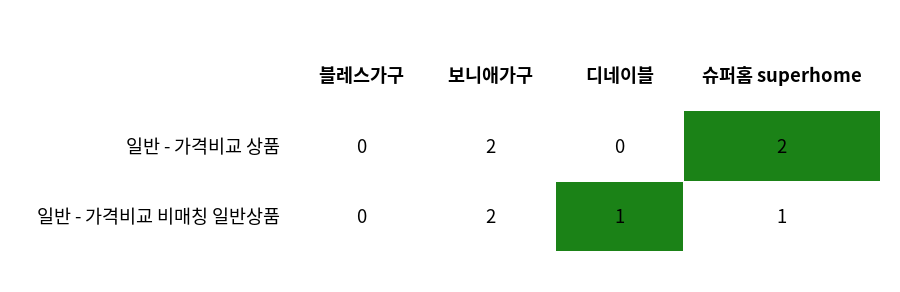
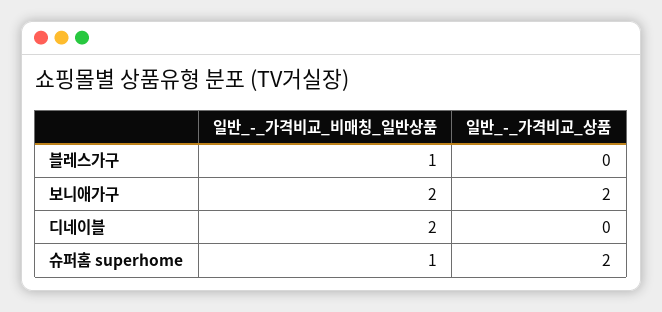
블레스가구, 일반 - 가격비교 비매칭 일반상품: 0 -> 1
디네이블, 일반 - 가격비교 비매칭 일반상품: 1 -> 2

